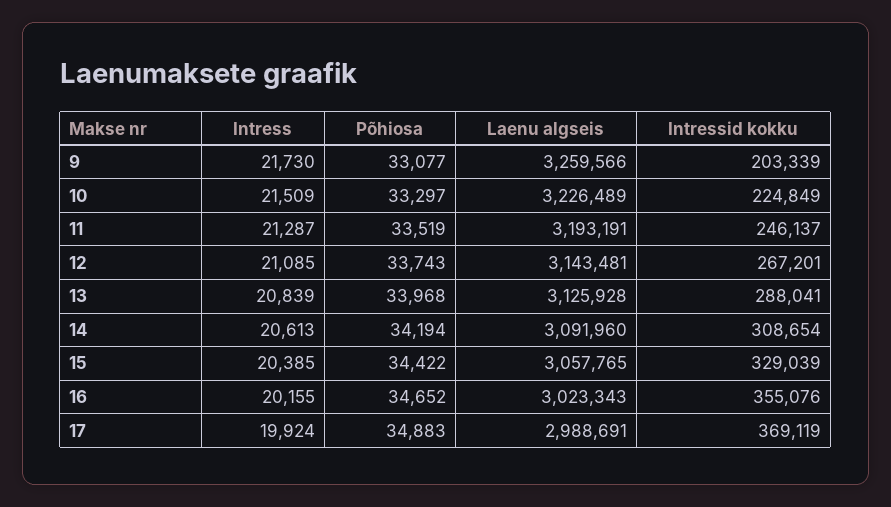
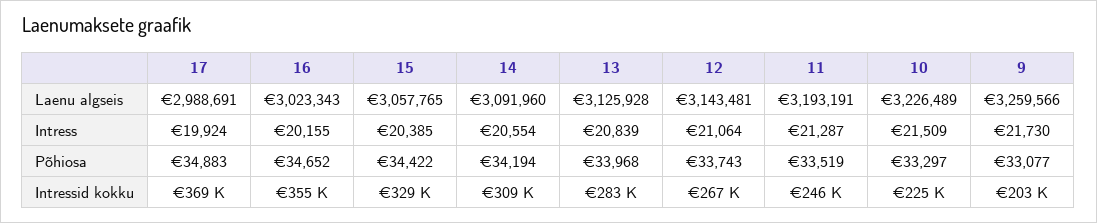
Intress, 12: 21085 -> 21064
Intressid kokku, 13: 288041 -> 283000
Intress, 14: 20613 -> 20554

